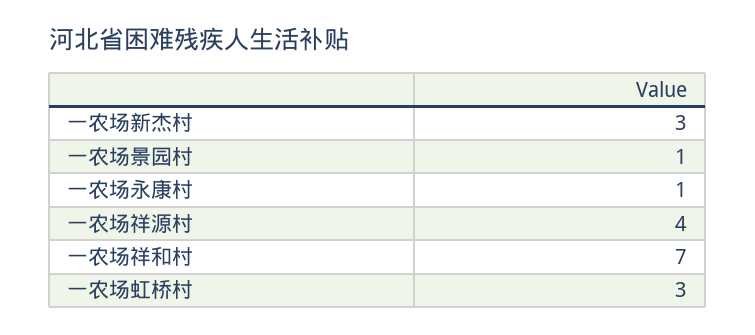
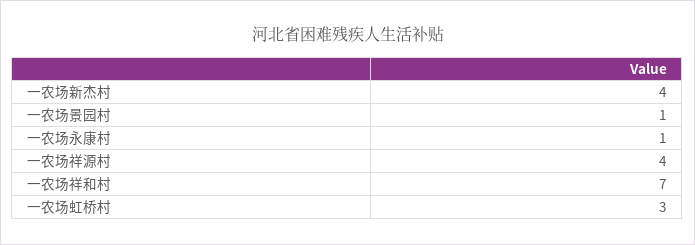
一农场新杰村: 3 -> 4

